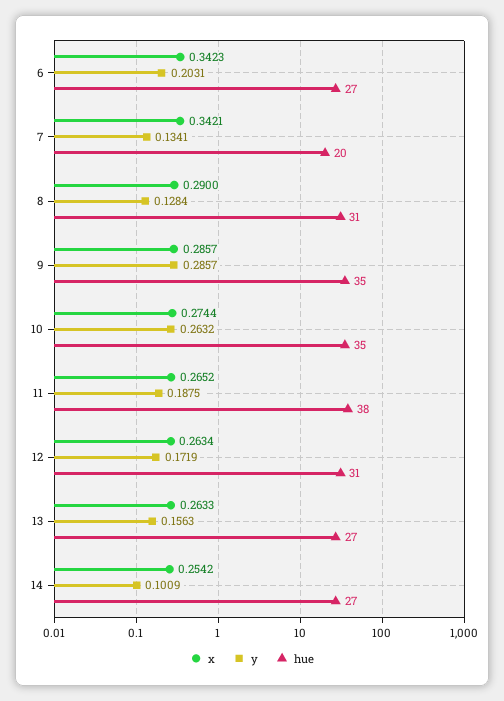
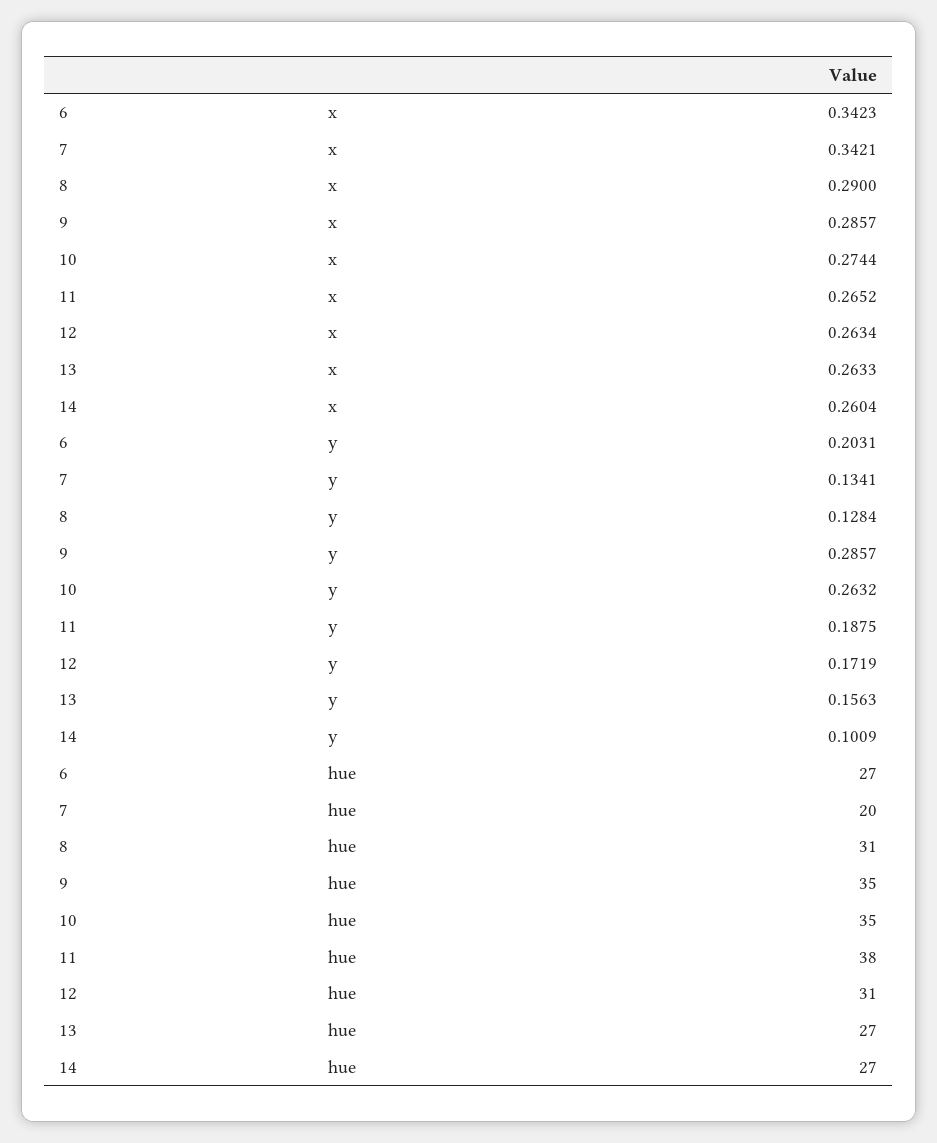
x, 14: 0.2542 -> 0.2604

